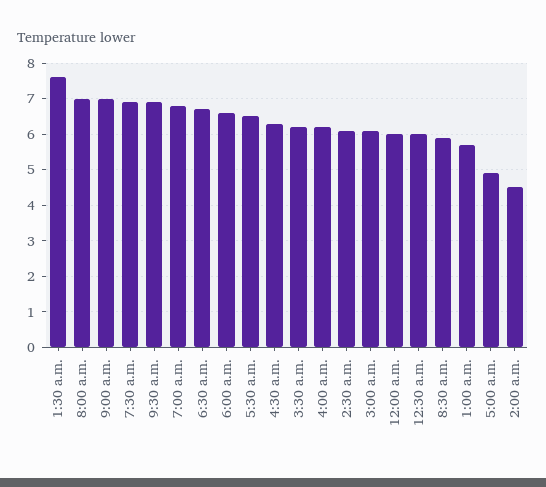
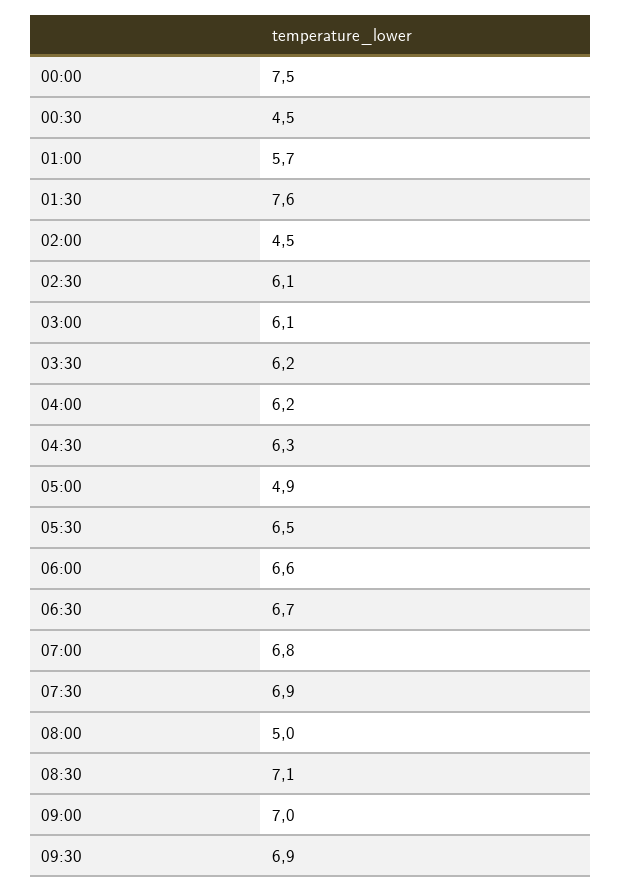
8:00 a.m.: 7 -> 5
12:00 a.m.: 6 -> 7.5
12:30 a.m.: 6 -> 4.5
8:30 a.m.: 6 -> 7.1

